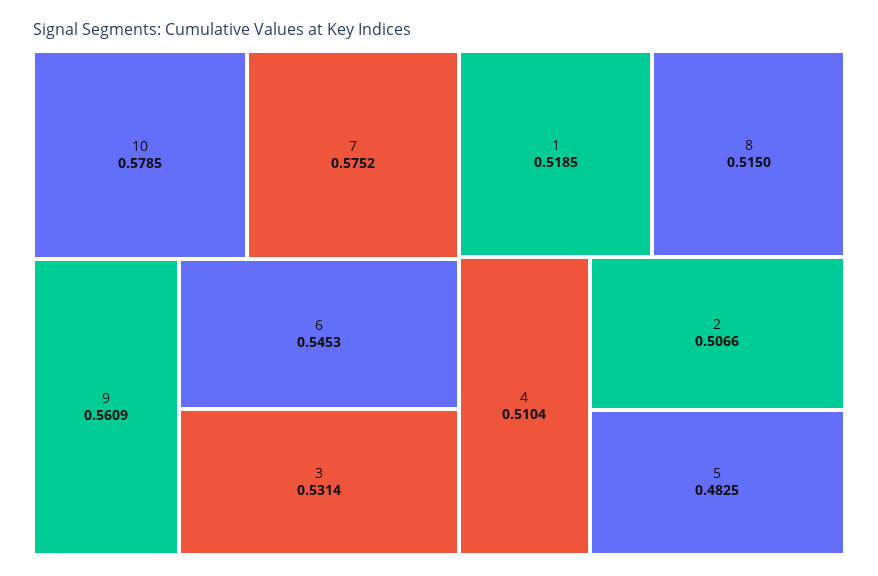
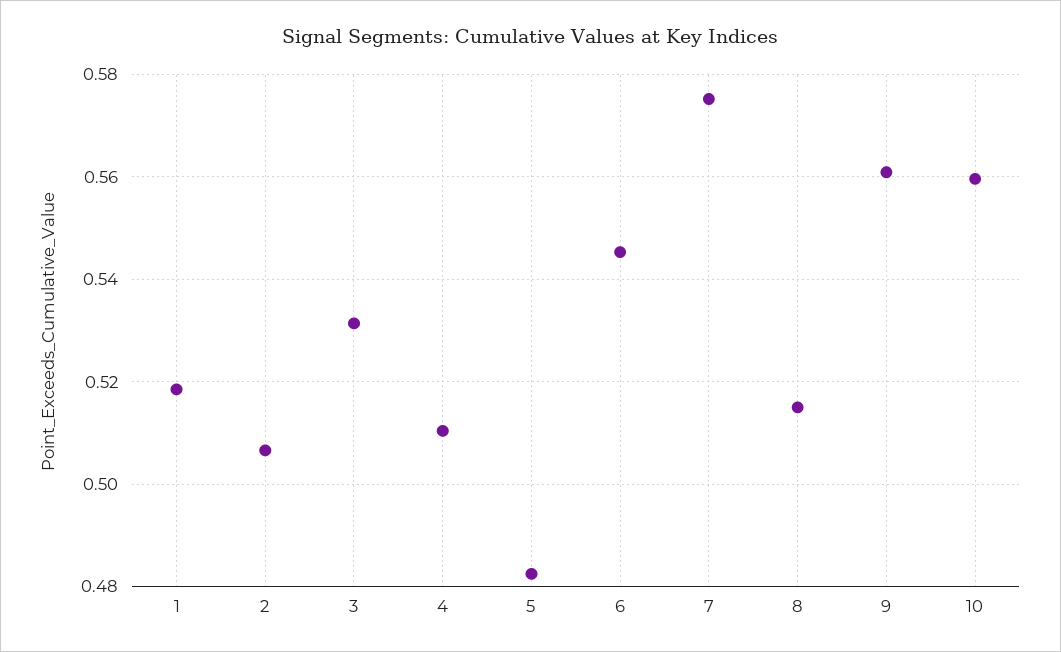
10: 0.5785 -> 0.56

